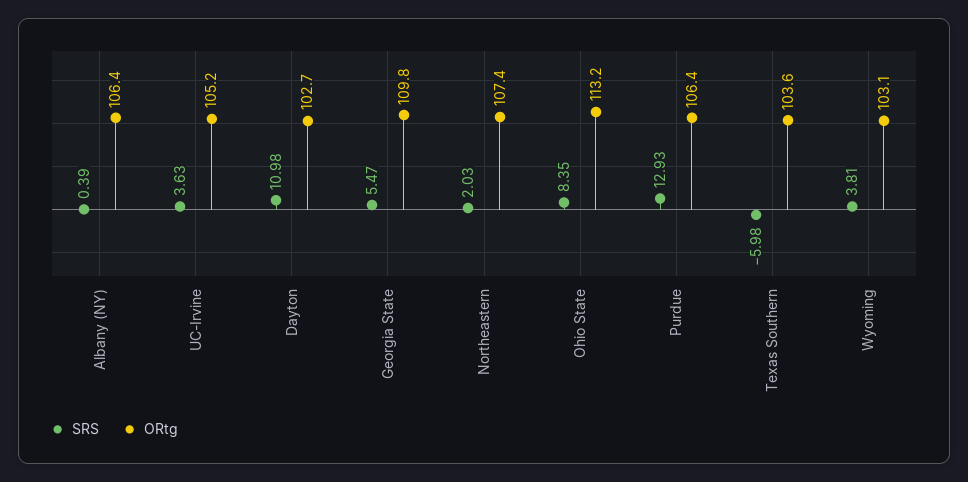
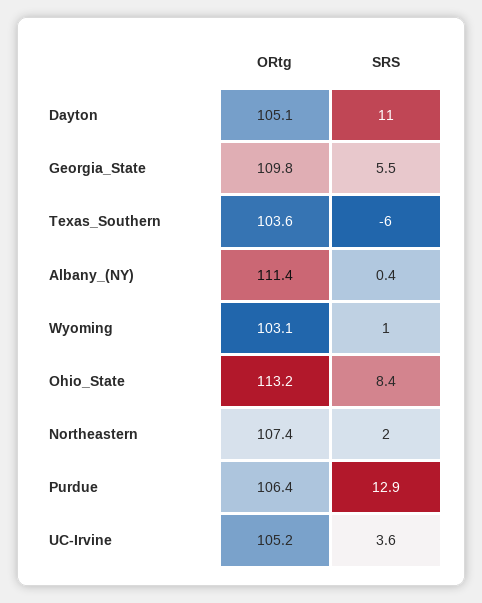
ORtg, Albany (NY): 106.4 -> 111.4
ORtg, Dayton: 102.7 -> 105.1
SRS, Wyoming: 3.81 -> 1

